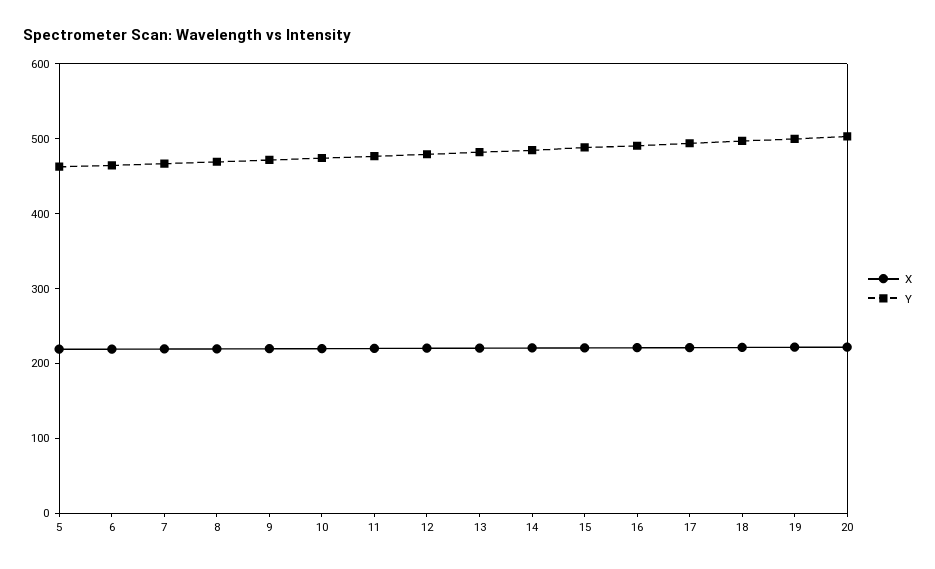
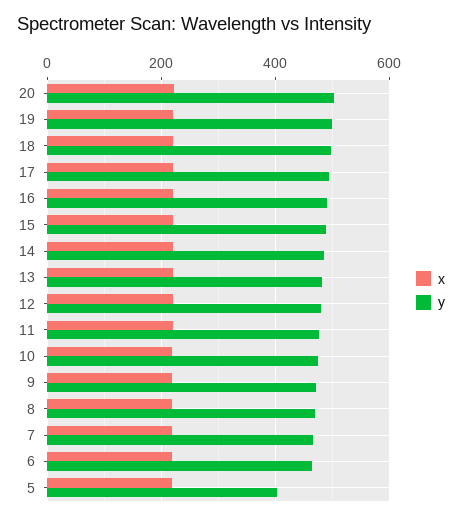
Y, 5: 460 -> 400

